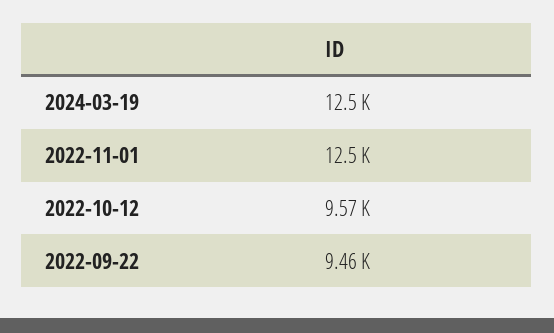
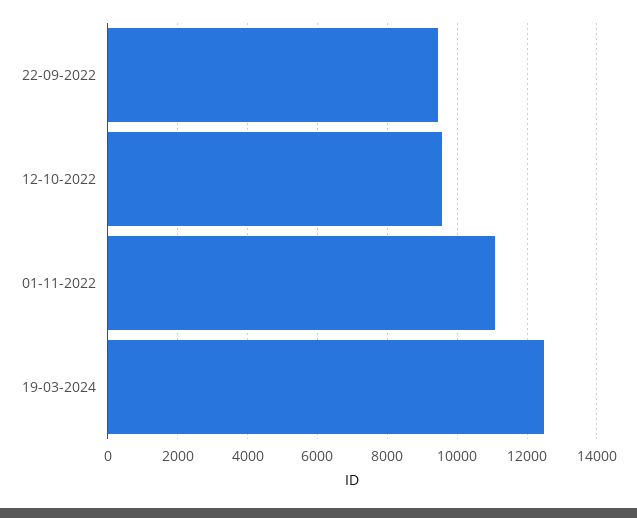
2022-11-01: 12500 -> 11000

